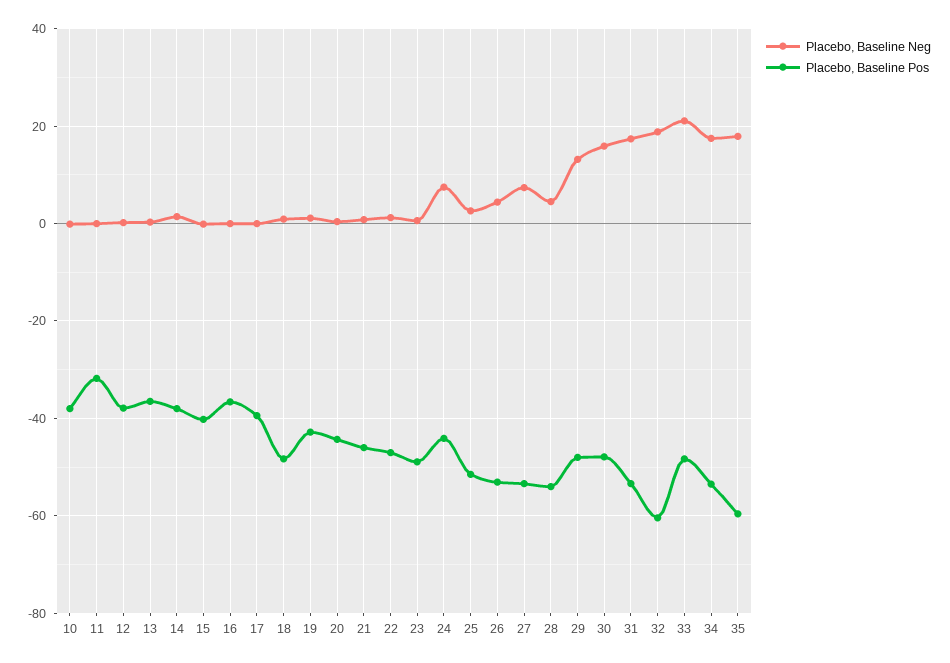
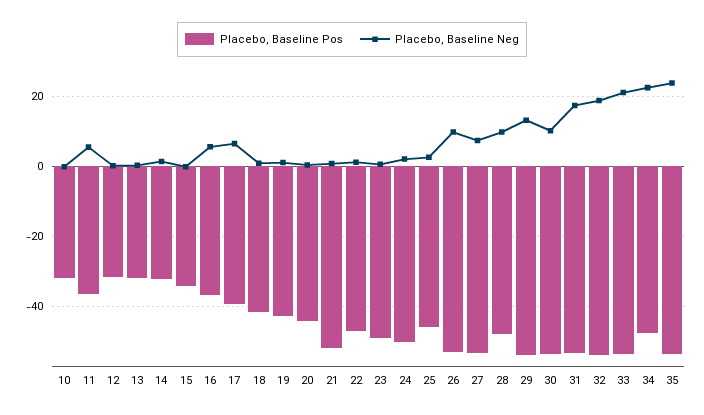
Placebo, Baseline Pos, 10: -38 -> -32
Placebo, Baseline Neg, 11: 0 -> 6
Placebo, Baseline Pos, 11: -32 -> -36
Placebo, Baseline Pos, 12: -38 -> -32
Placebo, Baseline Pos, 13: -36 -> -32
Placebo, Baseline Pos, 14: -38 -> -32
Placebo, Baseline Pos, 15: -40 -> -34
Placebo, Baseline Neg, 16: 0 -> 6
Placebo, Baseline Neg, 17: 0 -> 6
Placebo, Baseline Pos, 18: -48 -> -42
Placebo, Baseline Pos, 21: -46 -> -52
Placebo, Baseline Neg, 24: 8 -> 2
Placebo, Baseline Pos, 24: -44 -> -50
Placebo, Baseline Pos, 25: -52 -> -46
Placebo, Baseline Neg, 26: 4 -> 10
Placebo, Baseline Neg, 28: 4 -> 10
Placebo, Baseline Pos, 28: -54 -> -48
Placebo, Baseline Pos, 29: -48 -> -54
Placebo, Baseline Neg, 30: 16 -> 10
Placebo, Baseline Pos, 30: -48 -> -54
Placebo, Baseline Pos, 32: -60 -> -54
Placebo, Baseline Pos, 33: -48 -> -54
Placebo, Baseline Neg, 34: 18 -> 22
Placebo, Baseline Pos, 34: -54 -> -48
Placebo, Baseline Neg, 35: 18 -> 24
Placebo, Baseline Pos, 35: -60 -> -54

